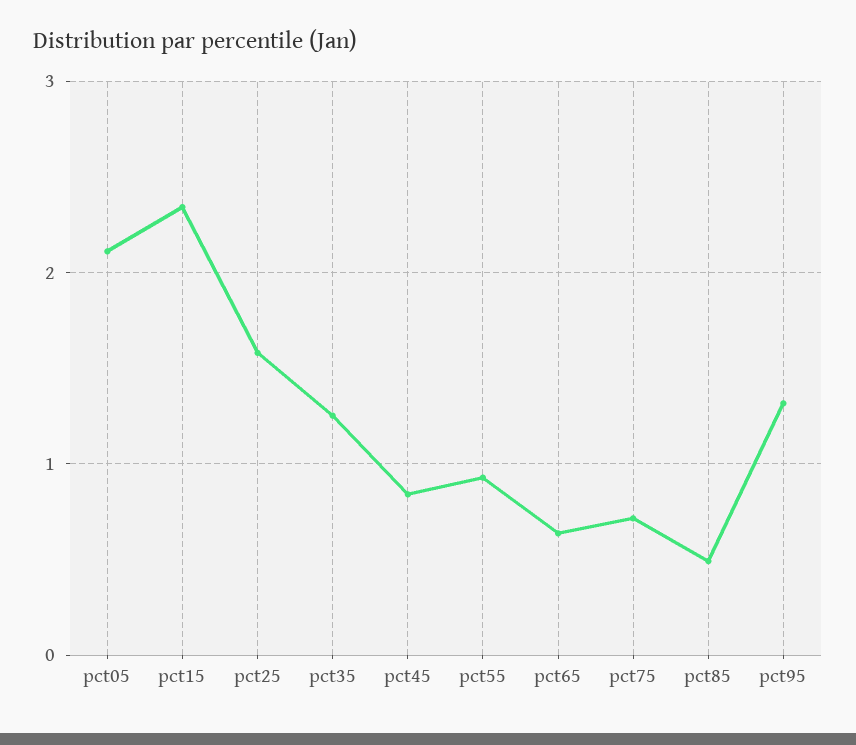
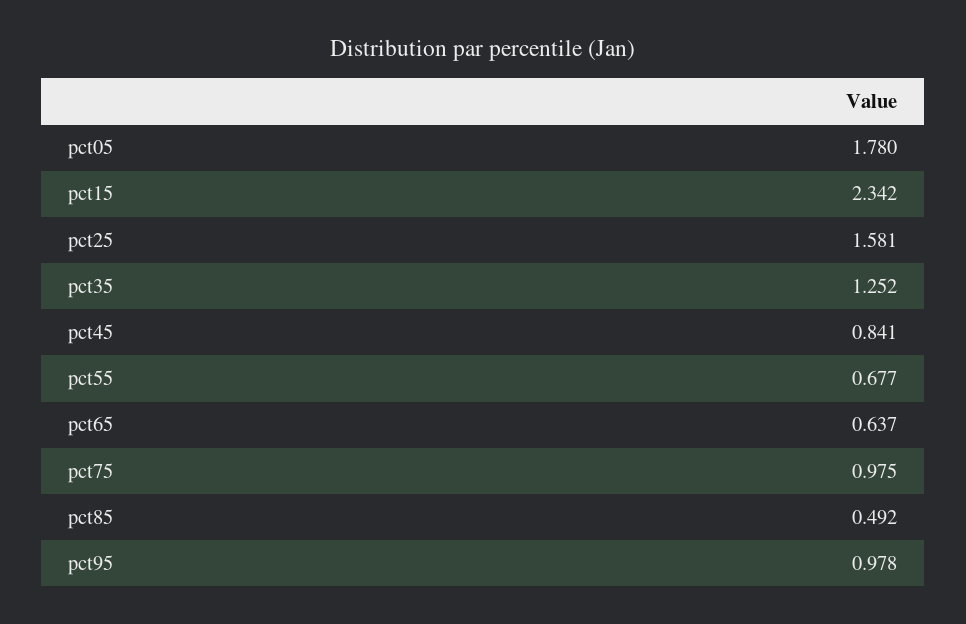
pct05: 2.1 -> 1.78
pct55: 0.9 -> 0.677
pct75: 0.7 -> 0.975
pct95: 1.3 -> 0.978

